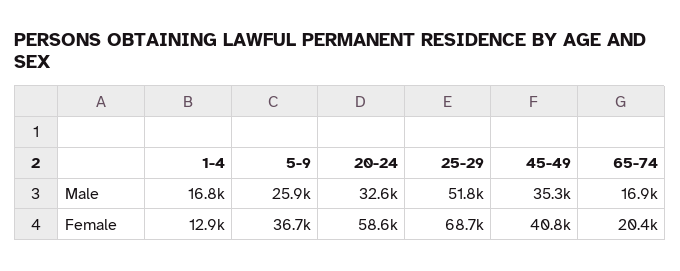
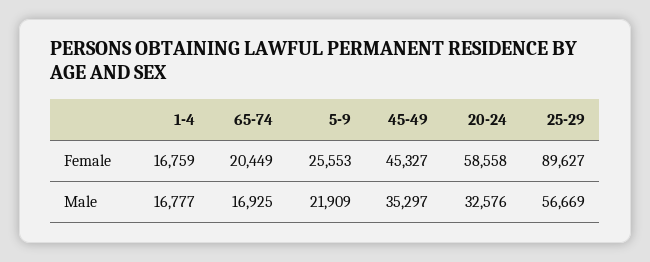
5-9, Male: 25900 -> 21909
25-29, Male: 51800 -> 56669
1-4, Female: 12900 -> 16759
5-9, Female: 36700 -> 25553
25-29, Female: 68700 -> 89627
45-49, Female: 40800 -> 45327

